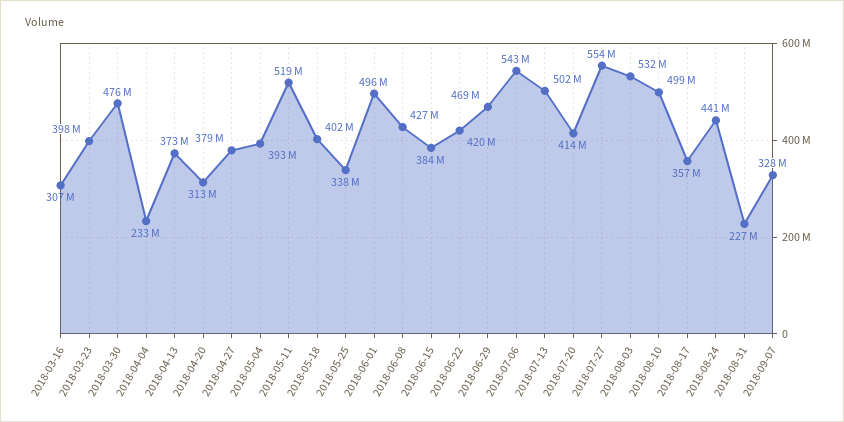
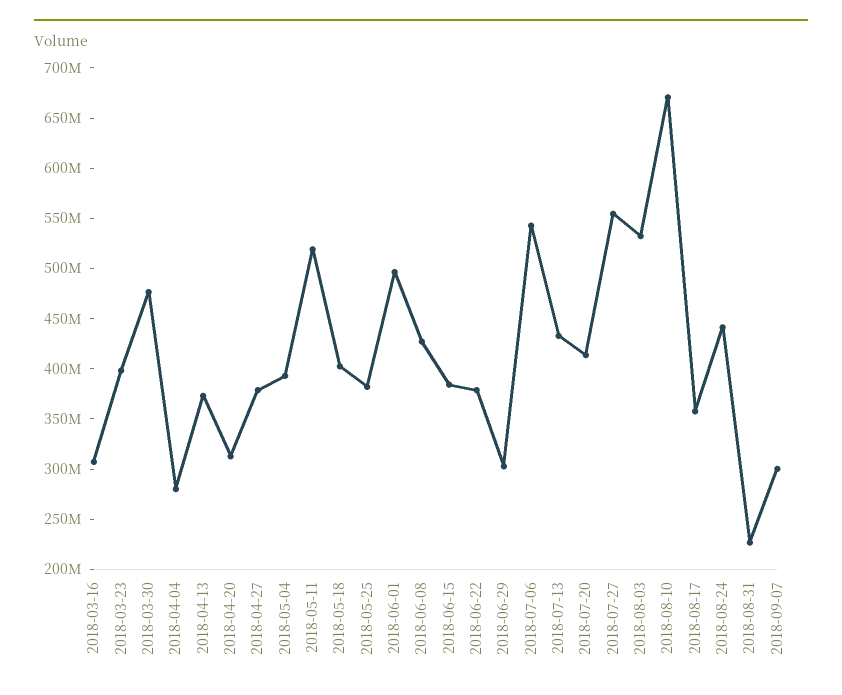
2018-04-04: 233000000 -> 280000000
2018-05-25: 338000000 -> 380000000
2018-06-22: 420000000 -> 380000000
2018-06-29: 469000000 -> 300000000
2018-07-13: 502000000 -> 430000000
2018-08-10: 499000000 -> 670000000
2018-09-07: 328000000 -> 300000000

